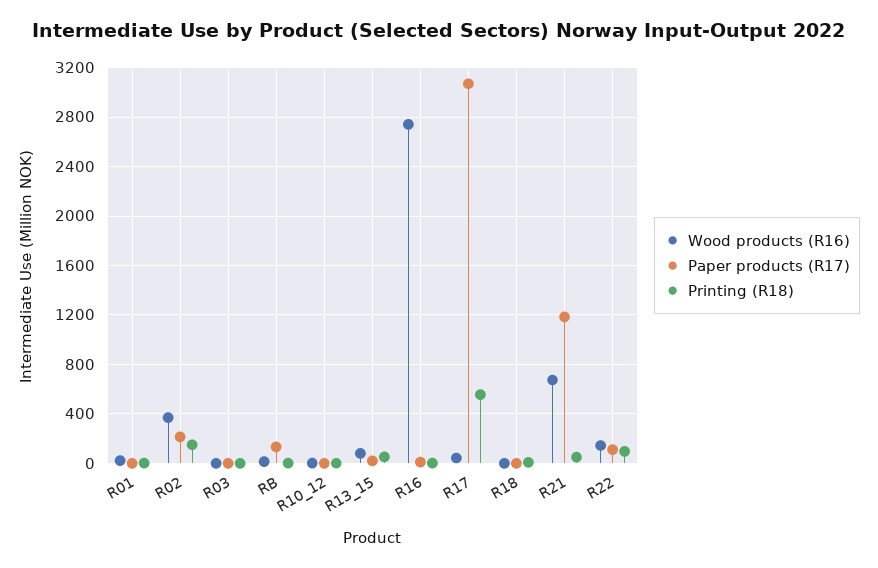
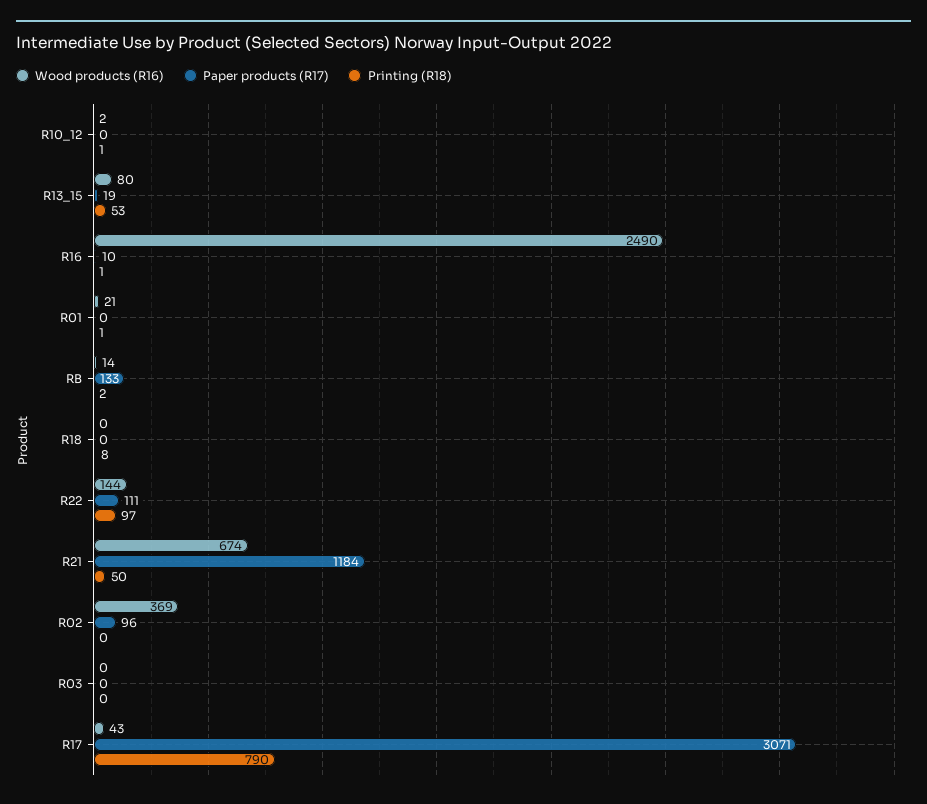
Paper products (R17), R02: 200 -> 96
Printing (R18), R02: 150 -> 0
Wood products (R16), R16: 2750 -> 2490
Printing (R18), R17: 550 -> 790

